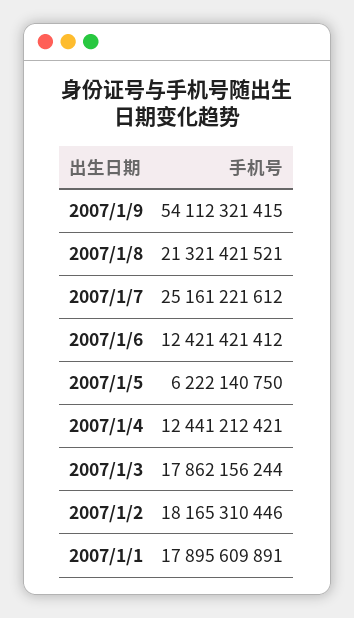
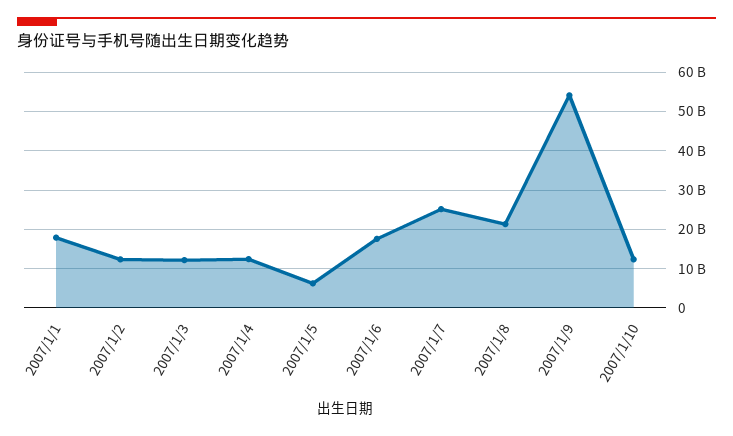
2007/1/6: 12421421412 -> 18000000000
2007/1/3: 17862156244 -> 12000000000
2007/1/2: 18165310446 -> 12000000000
2007/1/10: none -> 12000000000

